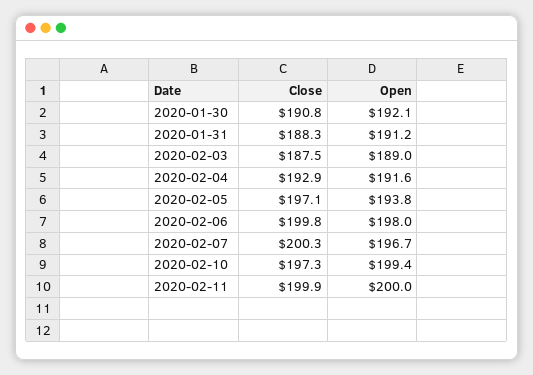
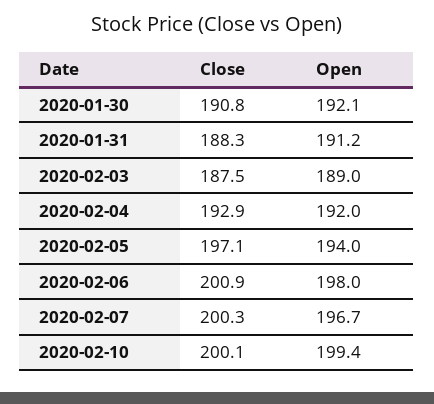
Open, 2020-02-04: 191.6 -> 192
Open, 2020-02-05: 193.8 -> 194
Close, 2020-02-06: 199.8 -> 200.9
Close, 2020-02-10: 197.3 -> 200.1
Close, 2020-02-11: 199.9 -> none
Open, 2020-02-11: 200 -> none

